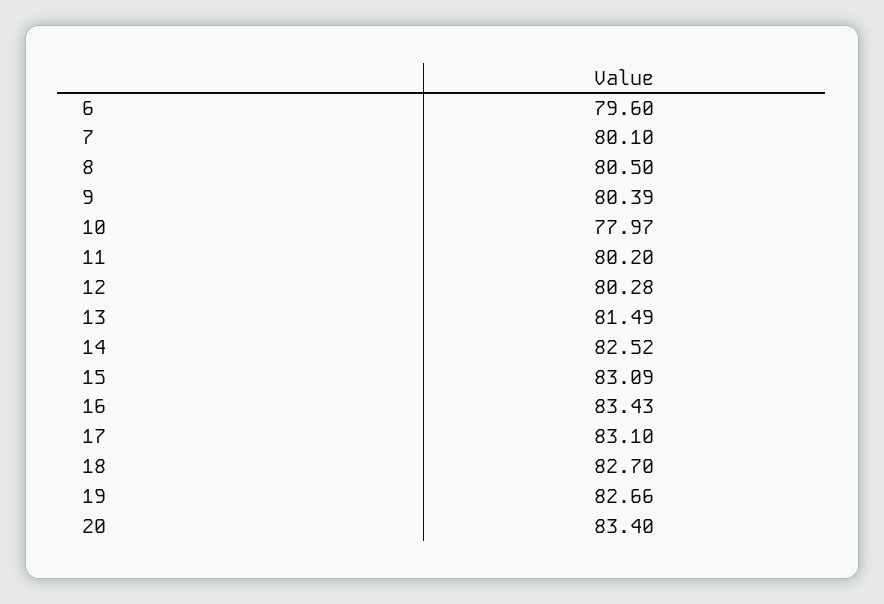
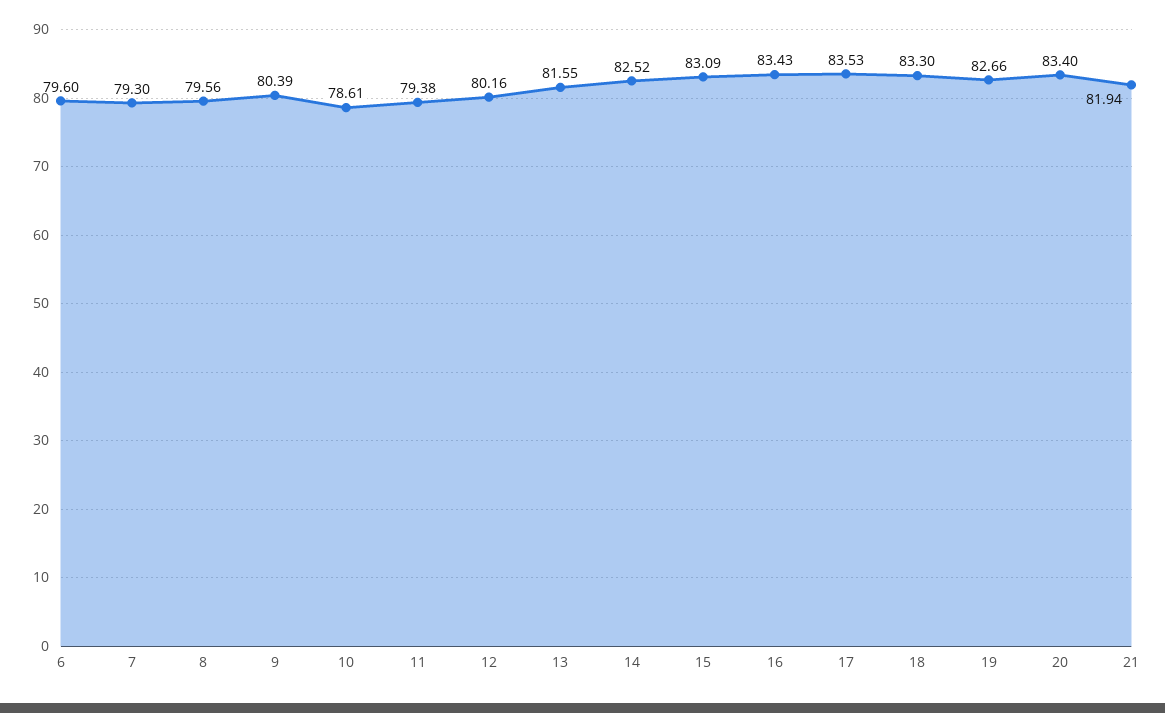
7: 80.1 -> 79.3
8: 80.5 -> 79.56
10: 77.97 -> 78.61
11: 80.2 -> 79.38
12: 80.28 -> 80.16
13: 81.49 -> 81.55
17: 83.1 -> 83.53
18: 82.7 -> 83.3
21: none -> 81.94

